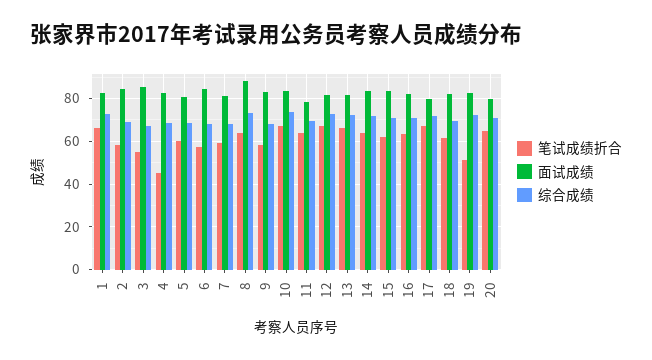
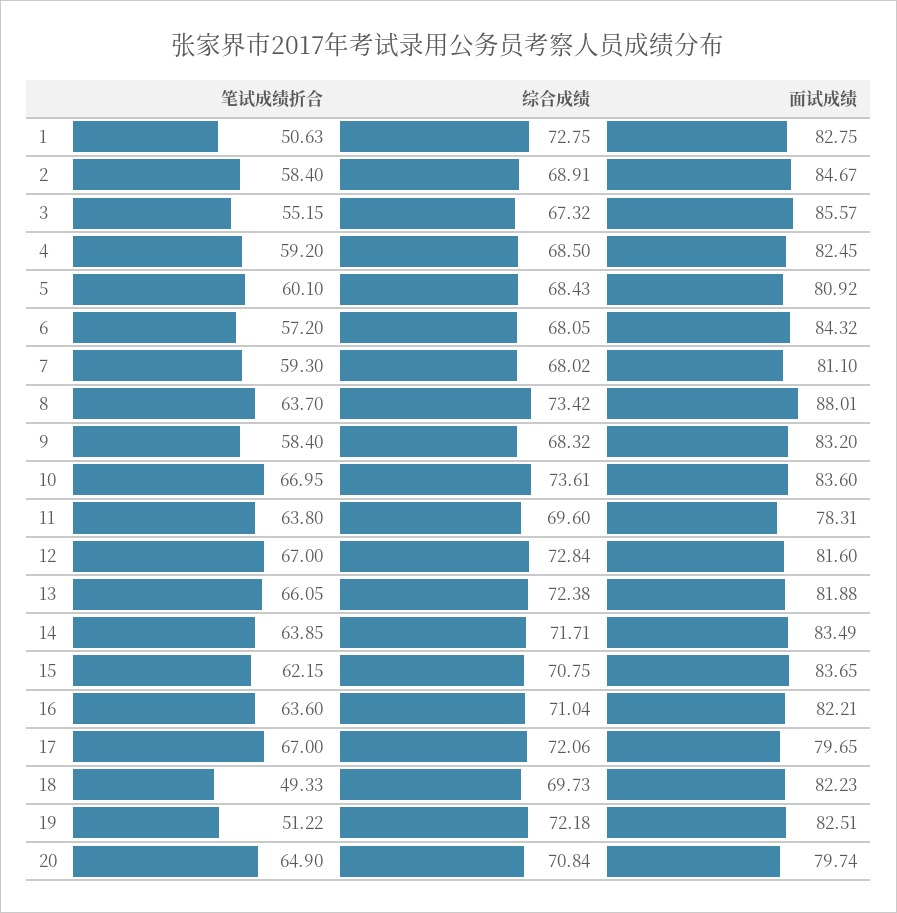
笔试成绩折合, 1: 65 -> 50.63
笔试成绩折合, 4: 45 -> 59.2
笔试成绩折合, 18: 60 -> 49.33

